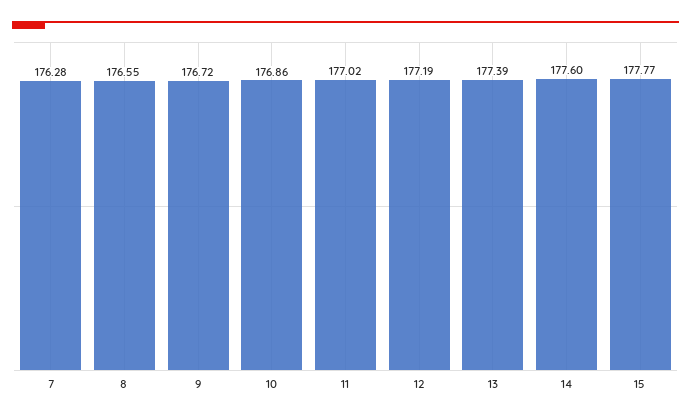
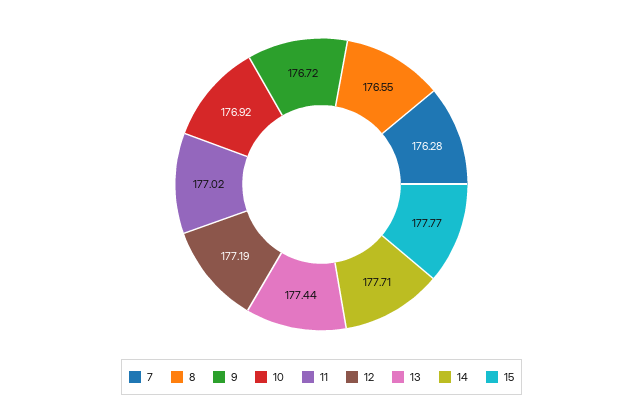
10: 176.86 -> 176.92
13: 177.39 -> 177.44
14: 177.6 -> 177.71

